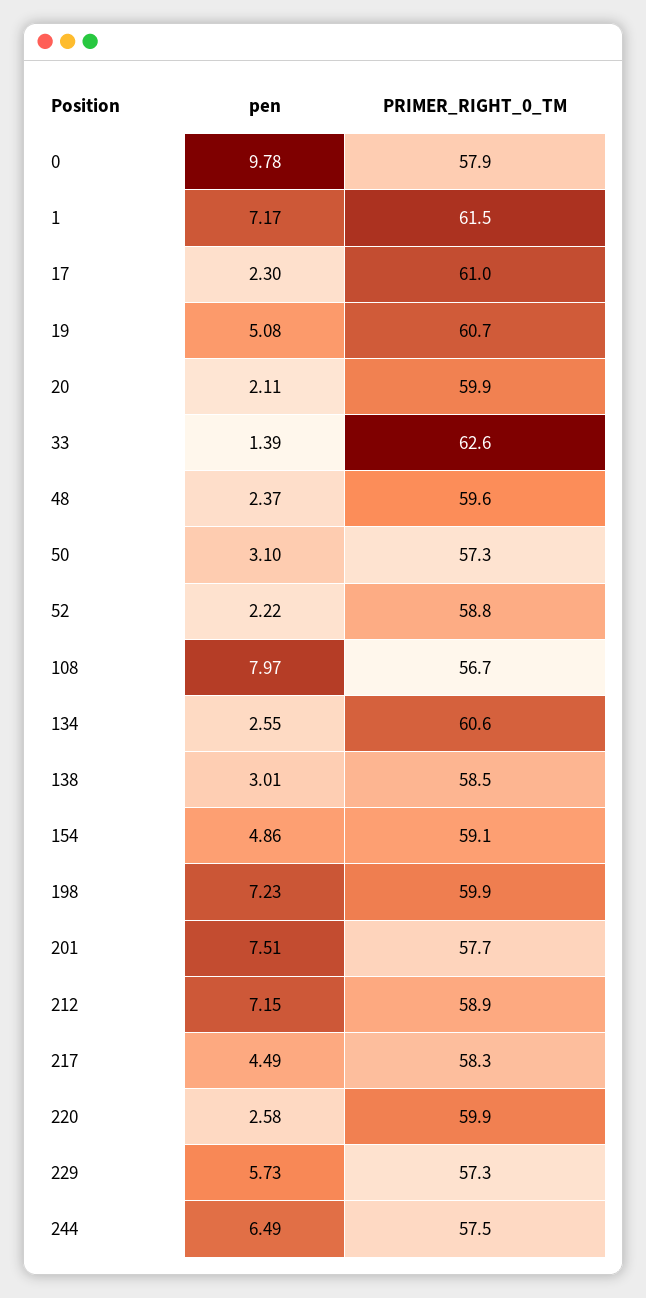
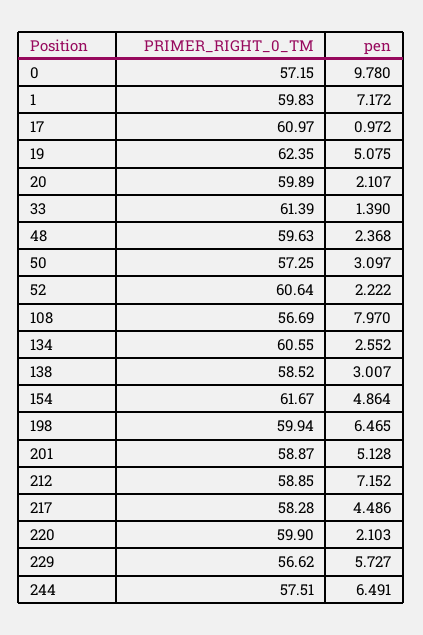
PRIMER_RIGHT_0_TM, 0: 57.9 -> 57.15
PRIMER_RIGHT_0_TM, 1: 61.5 -> 59.83
pen, 17: 2.3 -> 0.972
PRIMER_RIGHT_0_TM, 19: 60.7 -> 62.35
PRIMER_RIGHT_0_TM, 33: 62.6 -> 61.39
PRIMER_RIGHT_0_TM, 52: 58.8 -> 60.64
PRIMER_RIGHT_0_TM, 154: 59.1 -> 61.67
pen, 198: 7.23 -> 6.465
pen, 201: 7.51 -> 5.128
PRIMER_RIGHT_0_TM, 201: 57.7 -> 58.87
pen, 220: 2.58 -> 2.103
PRIMER_RIGHT_0_TM, 229: 57.3 -> 56.62

